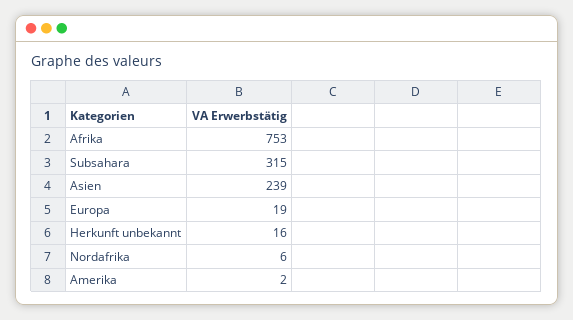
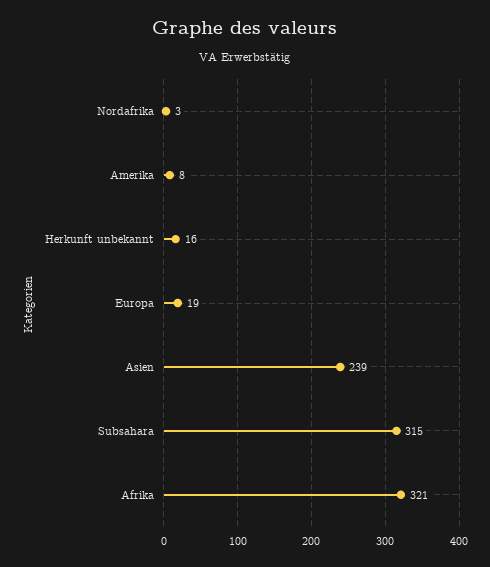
Afrika: 753 -> 321
Nordafrika: 6 -> 3
Amerika: 2 -> 8

